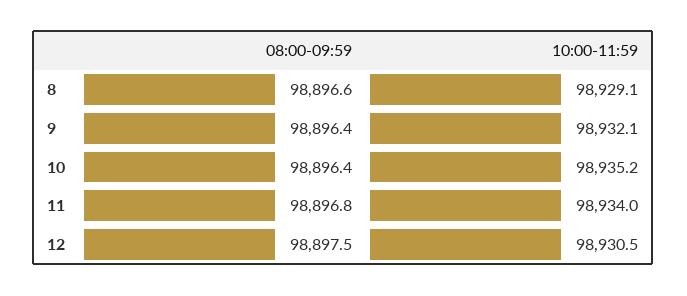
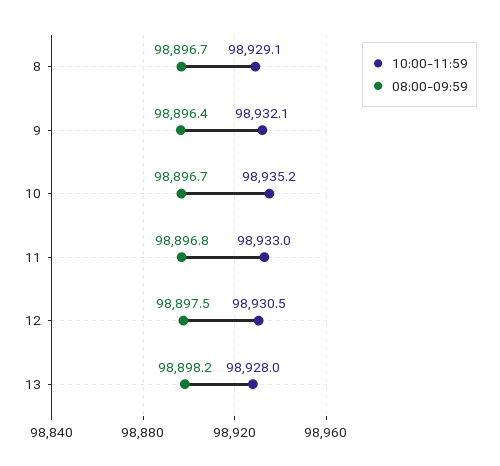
08:00-09:59, 8: 98896.6 -> 98896.7
08:00-09:59, 10: 98896.4 -> 98896.7
10:00-11:59, 11: 98934 -> 98933
10:00-11:59, 13: none -> 98928
08:00-09:59, 13: none -> 98898.2

